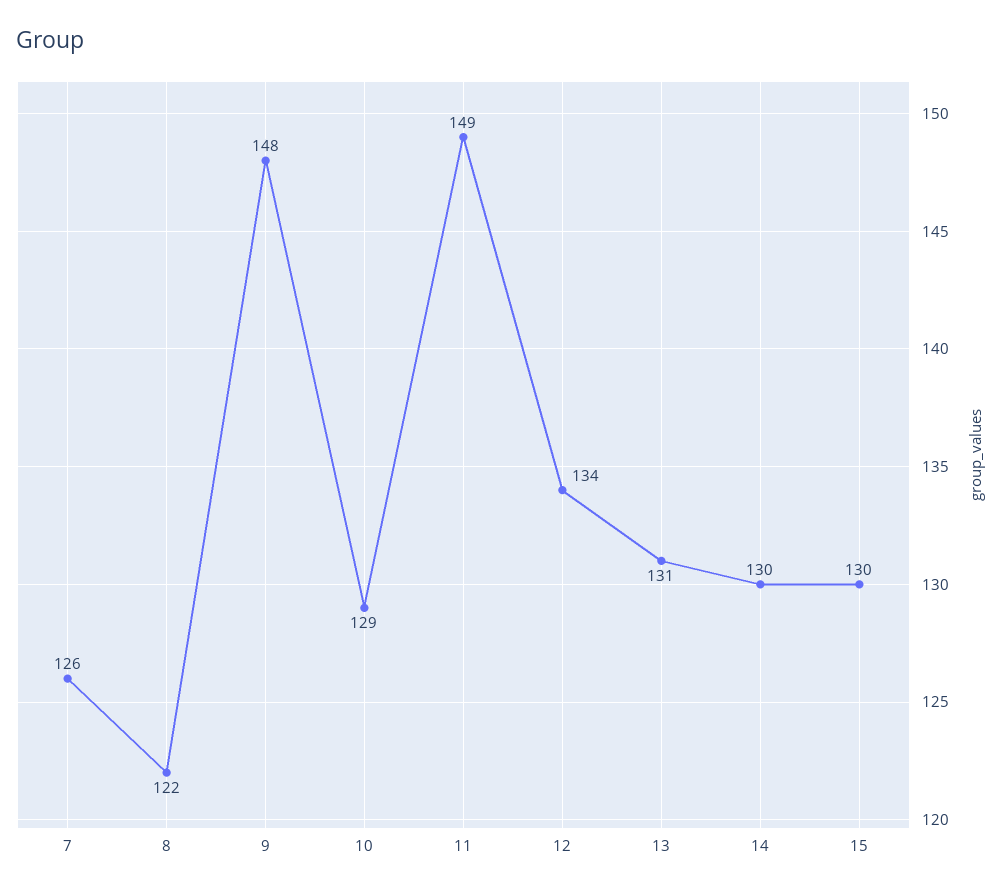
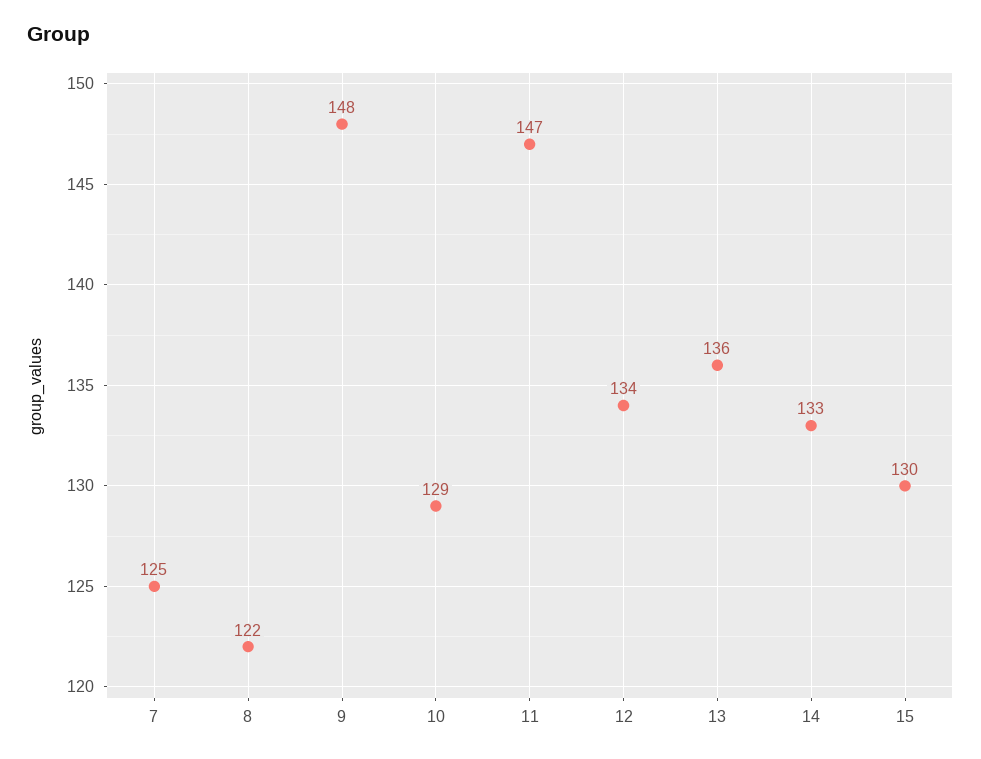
7: 126 -> 125
11: 149 -> 147
13: 131 -> 136
14: 130 -> 133

